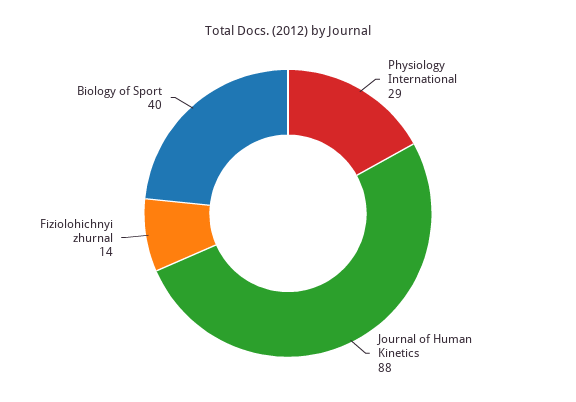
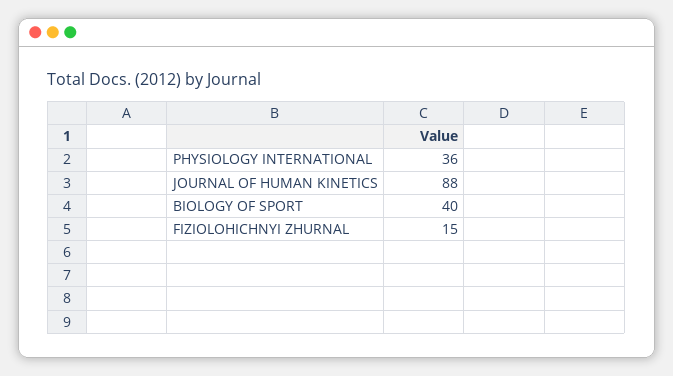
Physiology International: 29 -> 36
Fiziolohichnyi zhurnal: 14 -> 15

